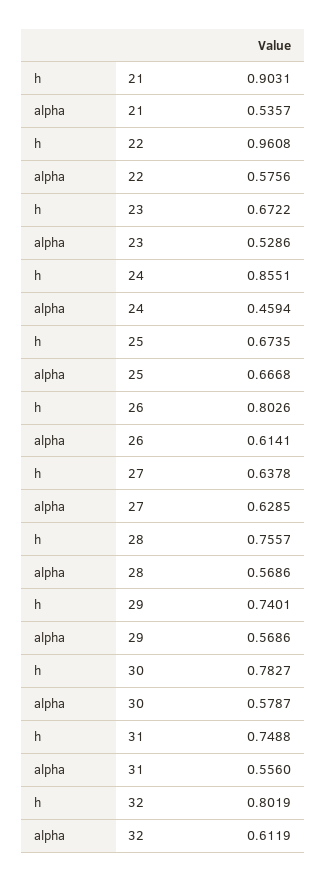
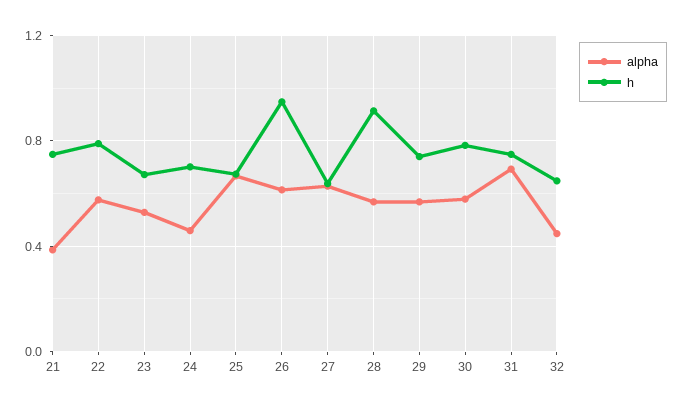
h, 21: 0.9031 -> 0.75
alpha, 21: 0.5357 -> 0.4
h, 22: 0.9608 -> 0.8
h, 24: 0.8551 -> 0.7
h, 26: 0.8026 -> 0.95
h, 28: 0.7557 -> 0.9
alpha, 31: 0.556 -> 0.7
h, 32: 0.8019 -> 0.65
alpha, 32: 0.6119 -> 0.45

